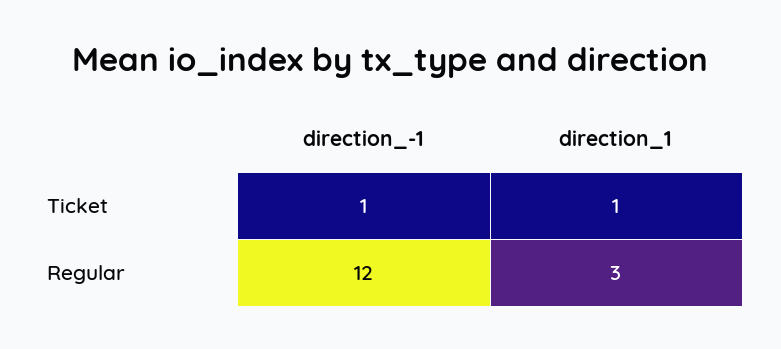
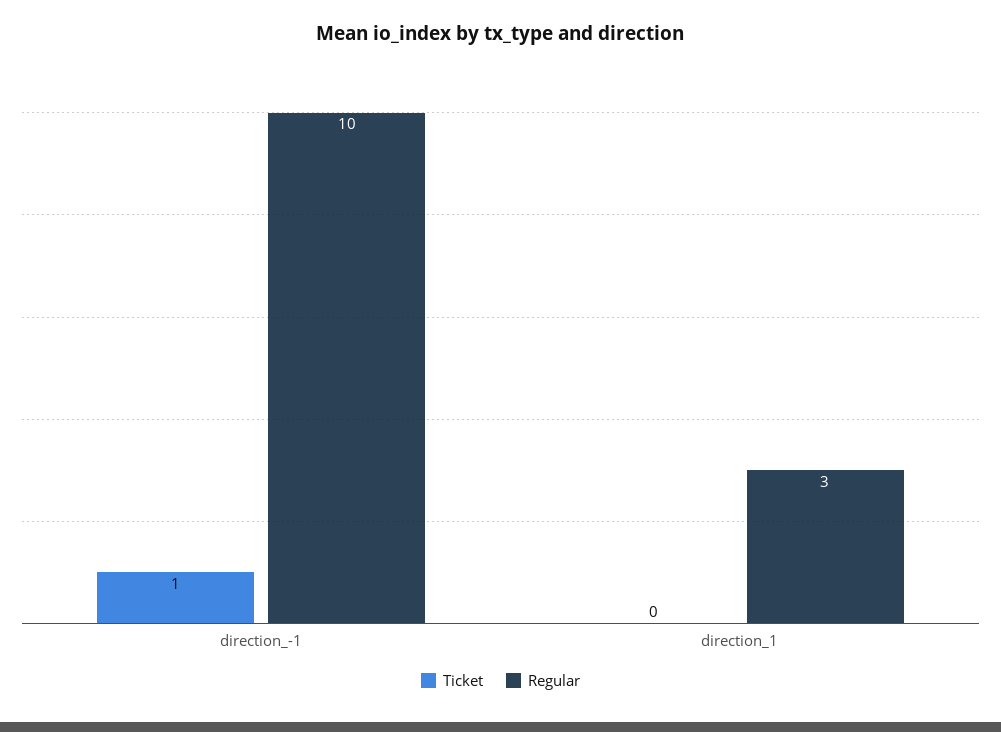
Ticket, direction_1: 1 -> 0
Regular, direction_-1: 12 -> 10

